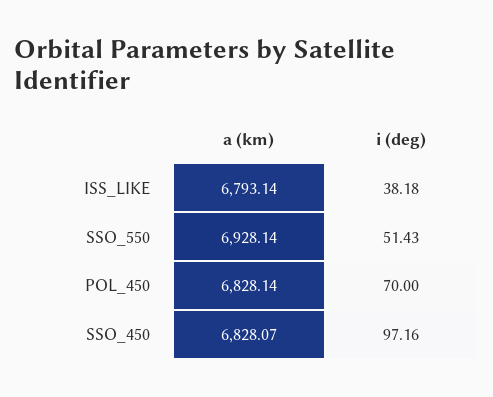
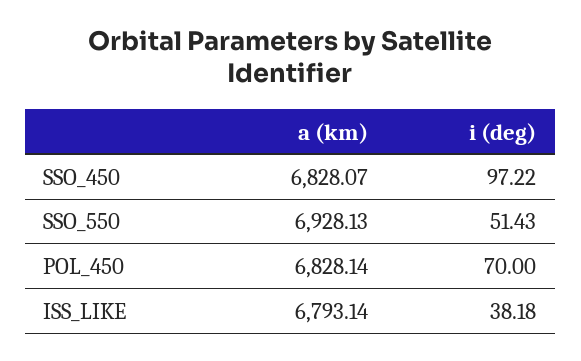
a (km), SSO_550: 6928.14 -> 6928.13
i (deg), SSO_450: 97.16 -> 97.22

